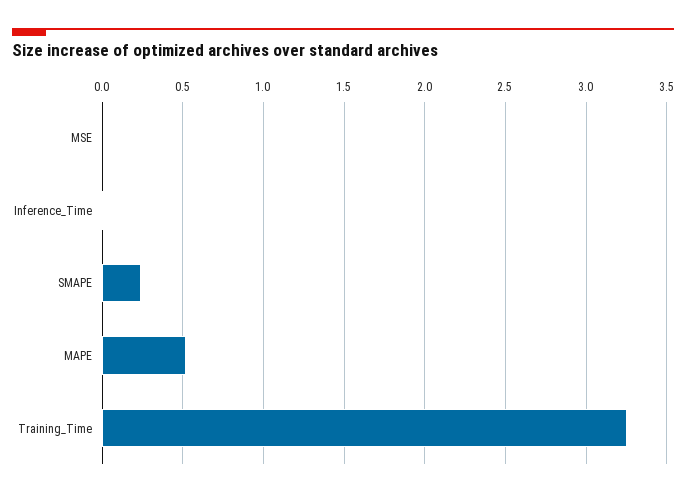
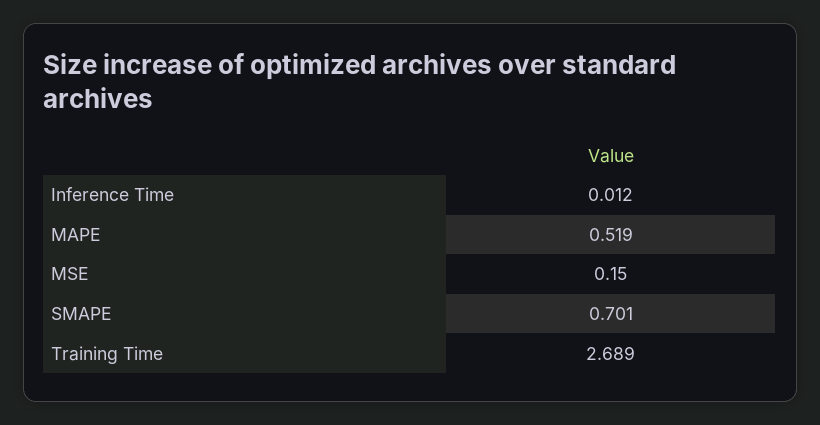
MSE: 0 -> 0.15
SMAPE: 0.25 -> 0.701
Training_Time: 3.25 -> 2.689

